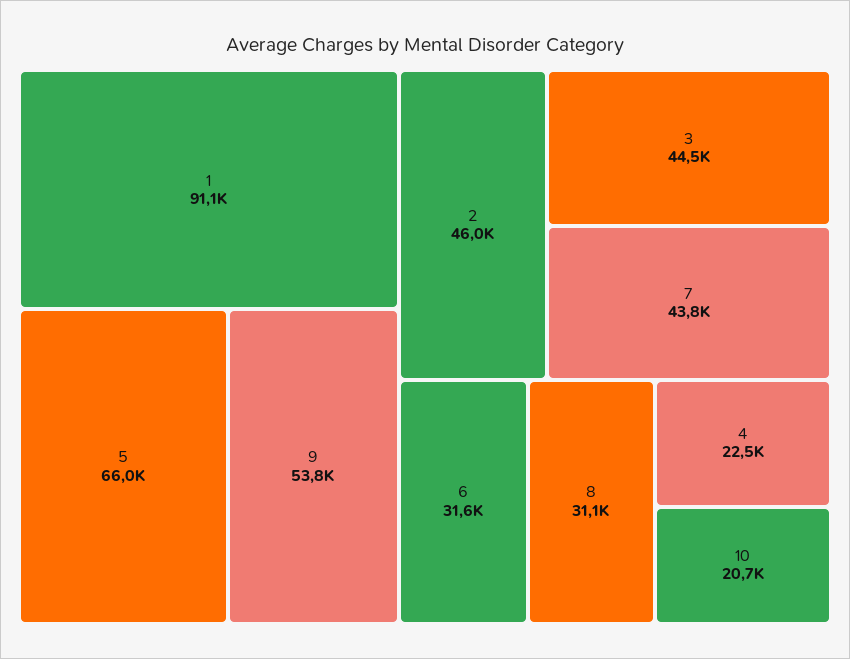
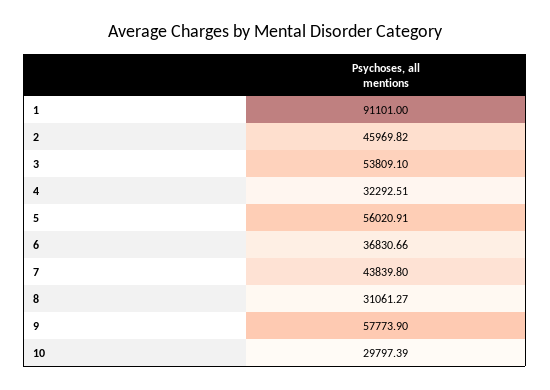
5: 66000 -> 56020.91
9: 53800 -> 57773.9
3: 44500 -> 53809.1
6: 31600 -> 36830.66
4: 22500 -> 32292.51
10: 20700 -> 29797.39

